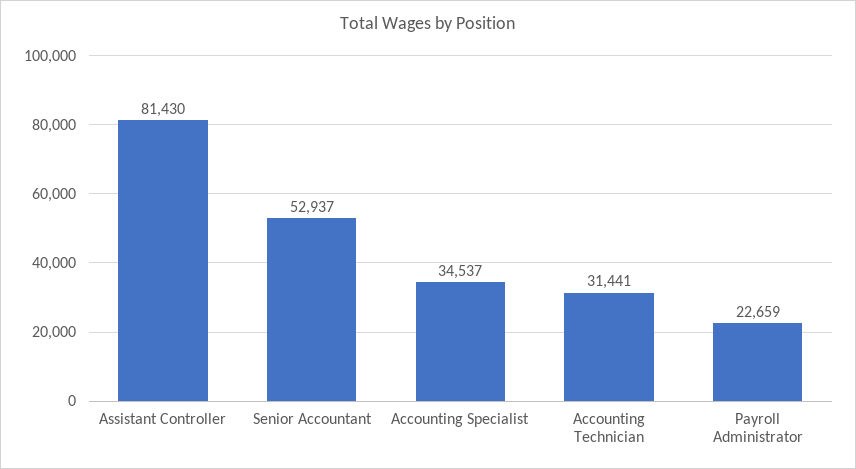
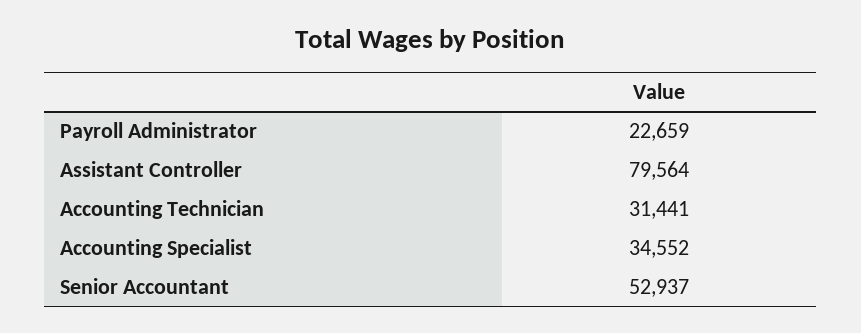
Assistant Controller: 81430 -> 79564
Accounting Specialist: 34537 -> 34552

